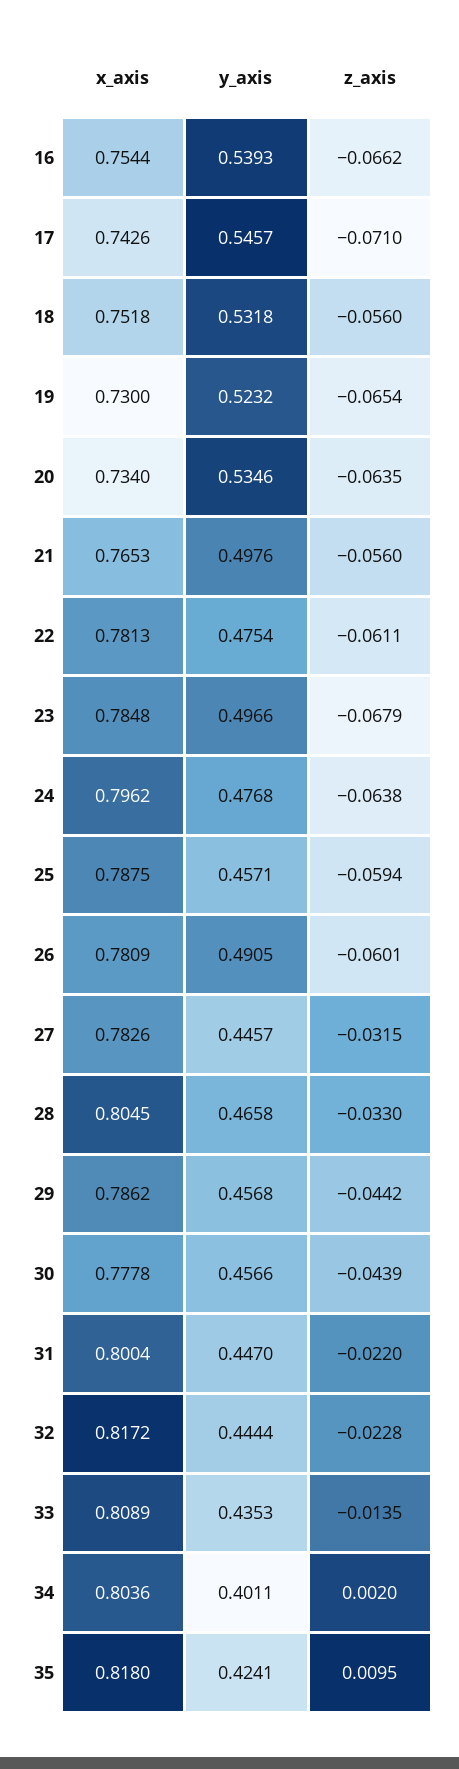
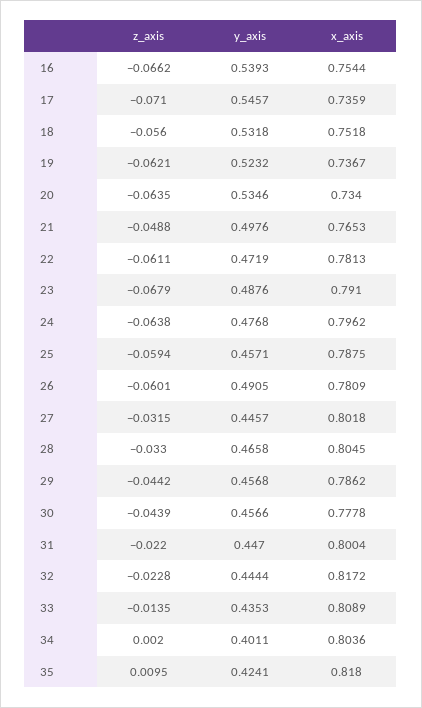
x_axis, 17: 0.7426 -> 0.7359
x_axis, 19: 0.73 -> 0.7367
z_axis, 19: -0.0654 -> -0.0621
z_axis, 21: -0.056 -> -0.0488
y_axis, 22: 0.4754 -> 0.4719
x_axis, 23: 0.7848 -> 0.791
y_axis, 23: 0.4966 -> 0.4876
x_axis, 27: 0.7826 -> 0.8018

